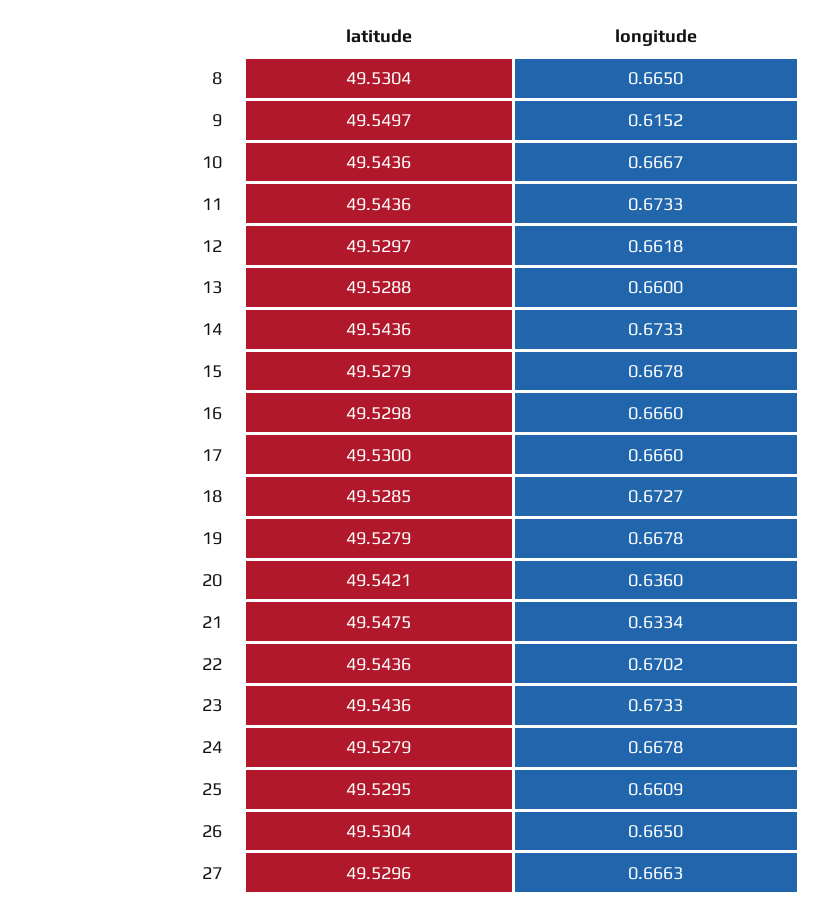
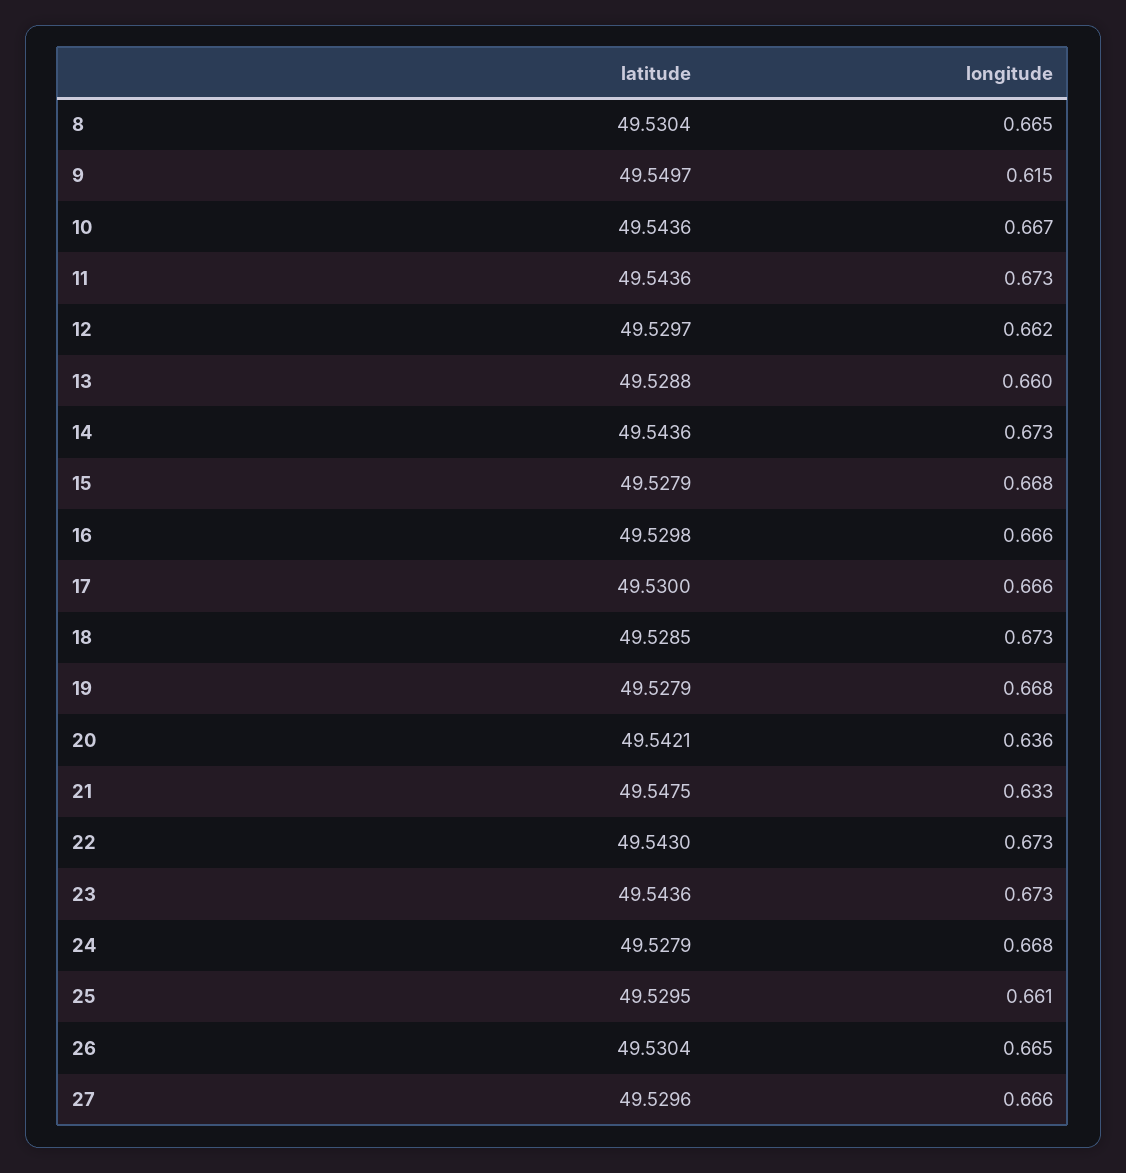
latitude, 22: 49.5436 -> 49.543
longitude, 22: 0.6702 -> 0.673

